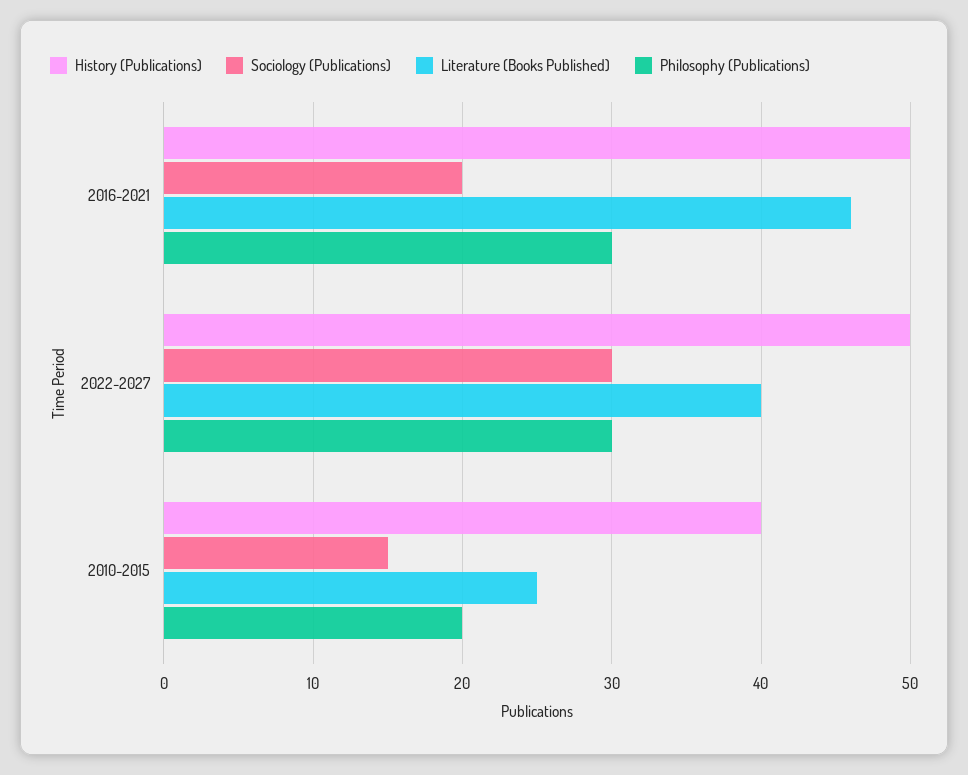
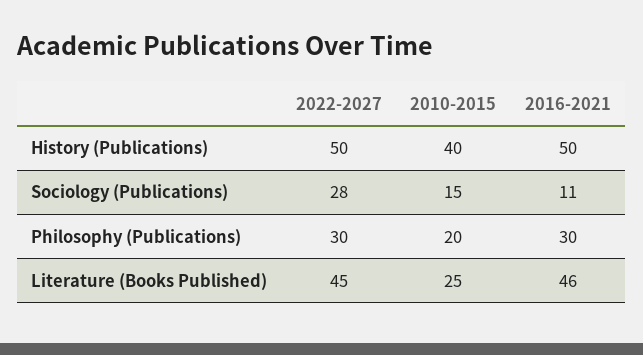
Sociology (Publications), 2016-2021: 20 -> 11
Sociology (Publications), 2022-2027: 30 -> 28
Literature (Books Published), 2022-2027: 40 -> 45

